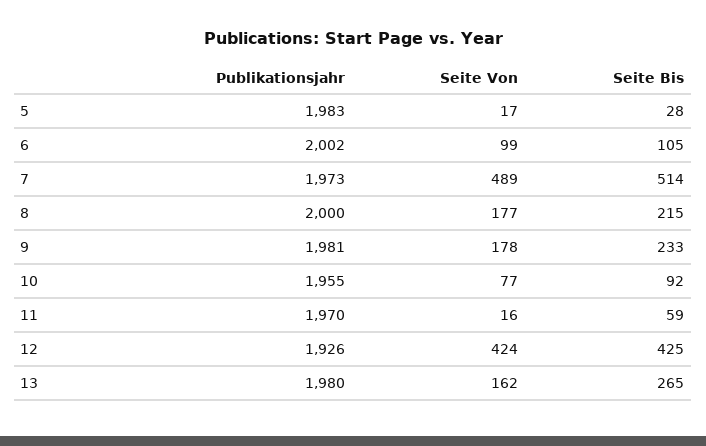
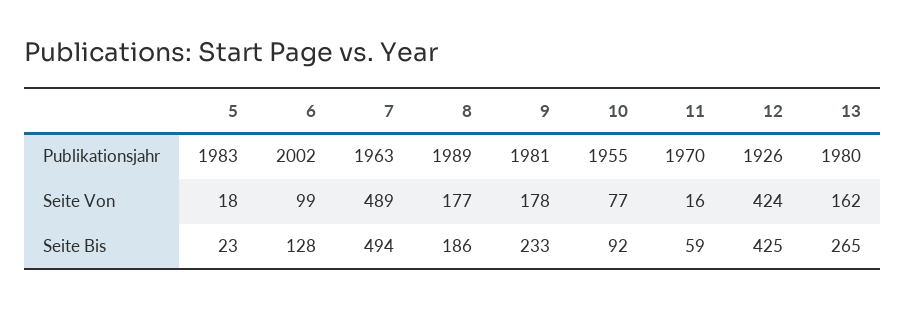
Seite Von, 5: 17 -> 18
Seite Bis, 5: 28 -> 23
Seite Bis, 6: 105 -> 128
Publikationsjahr, 7: 1973 -> 1963
Seite Bis, 7: 514 -> 494
Publikationsjahr, 8: 2000 -> 1989
Seite Bis, 8: 215 -> 186

